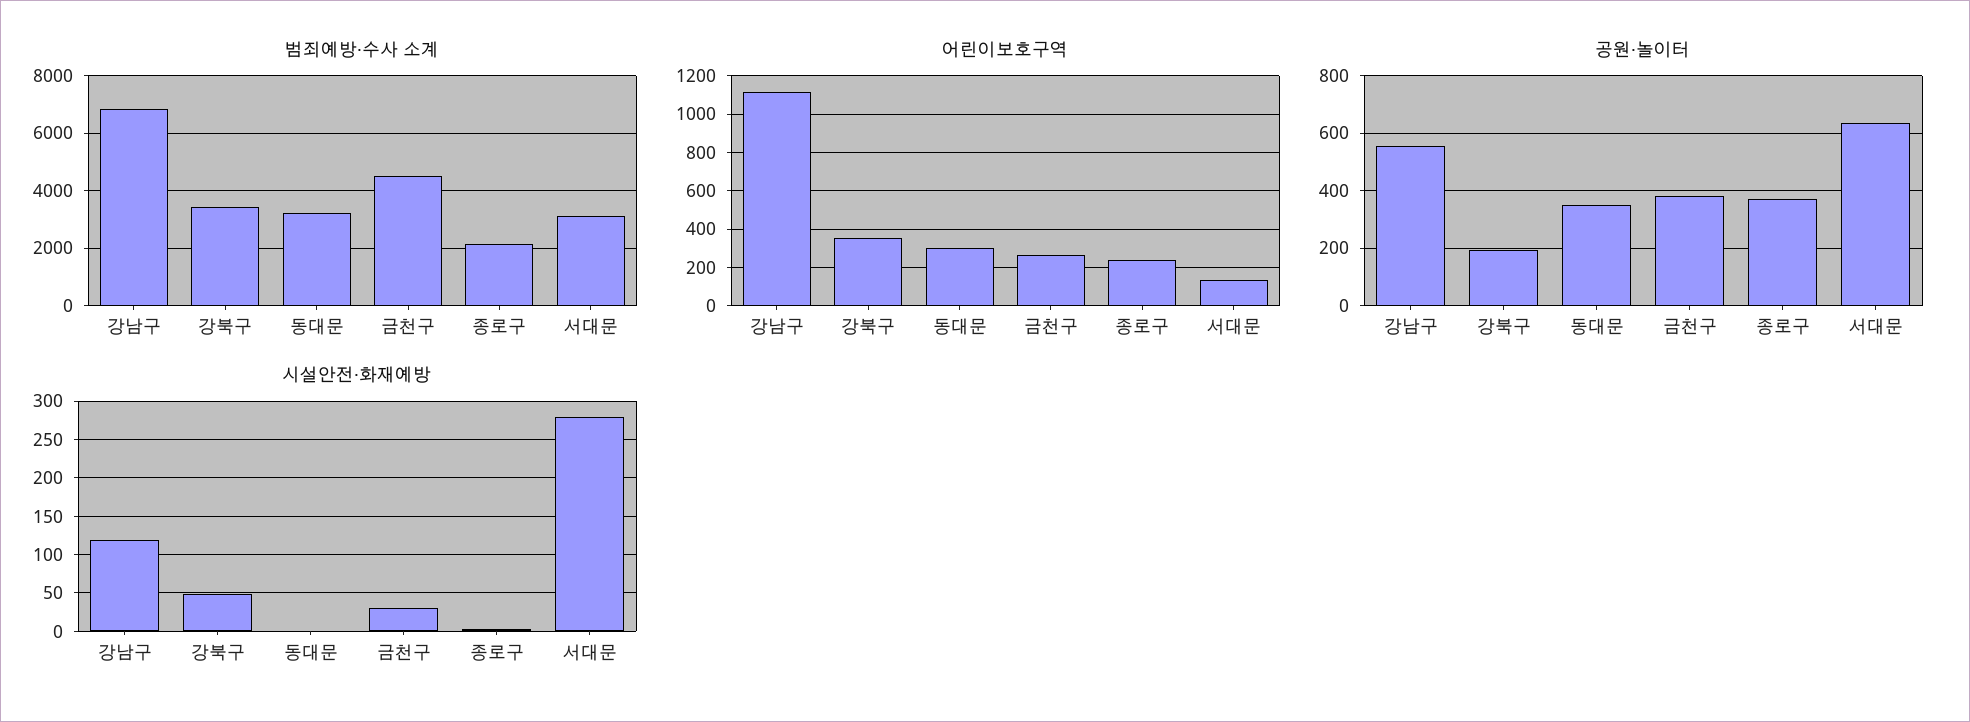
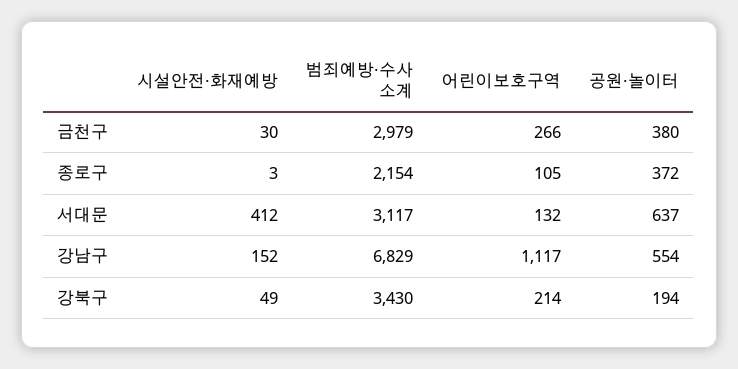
범죄예방·수사 소계, 동대문: 3250 -> none
범죄예방·수사 소계, 금천구: 4500 -> 2979
어린이보호구역, 강북구: 350 -> 214
어린이보호구역, 동대문: 300 -> none
어린이보호구역, 종로구: 250 -> 105
공원·놀이터, 동대문: 350 -> none
시설안전·화재예방, 강남구: 120 -> 152
시설안전·화재예방, 동대문: 0 -> none
시설안전·화재예방, 서대문: 280 -> 412

